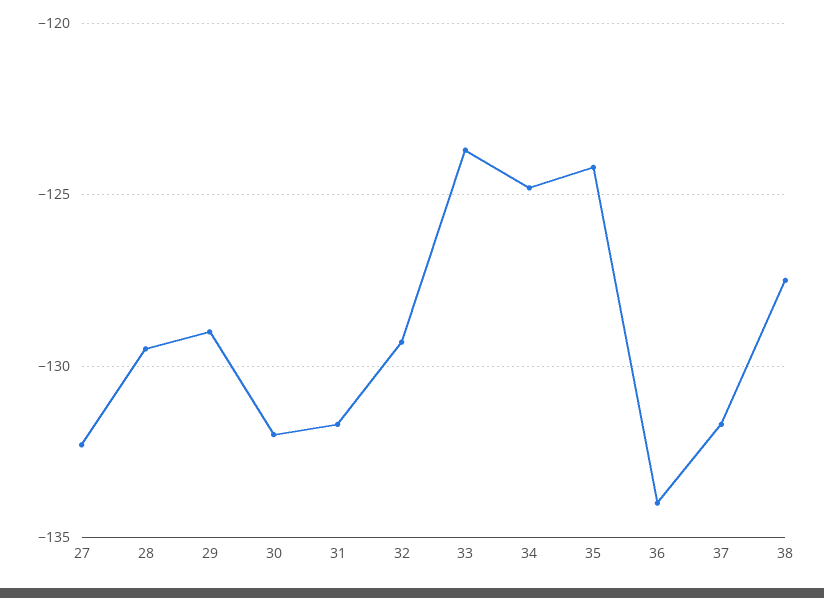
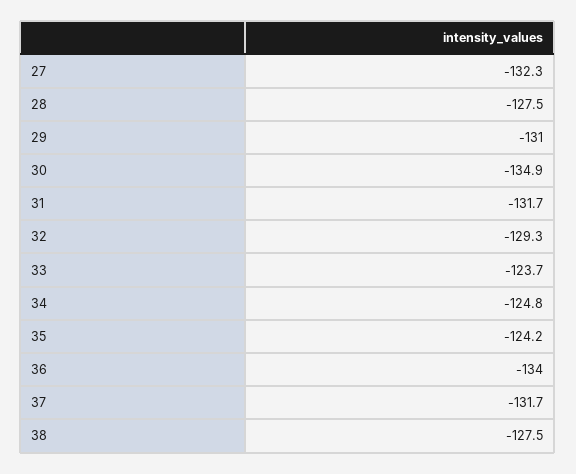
28: -129.5 -> -127.5
29: -129 -> -131
30: -132 -> -134.9

